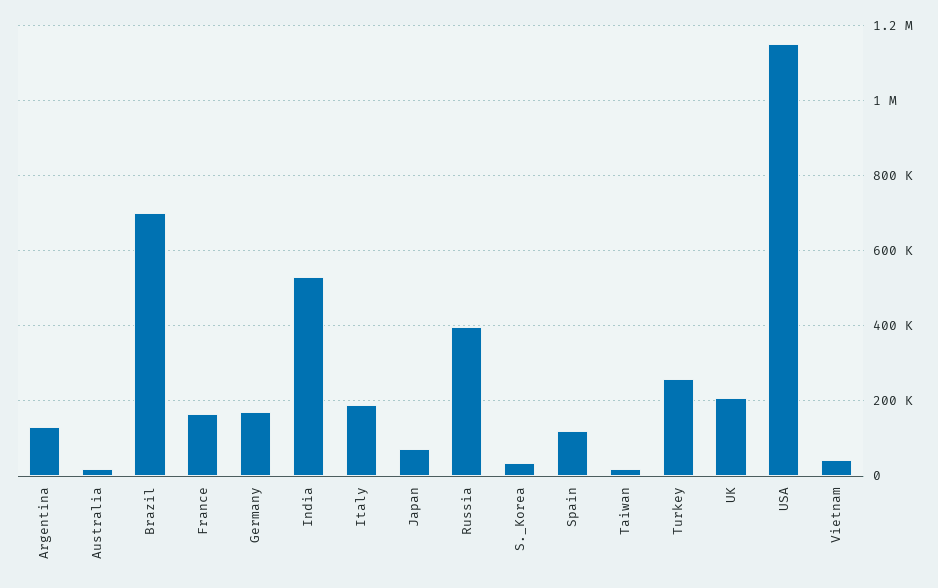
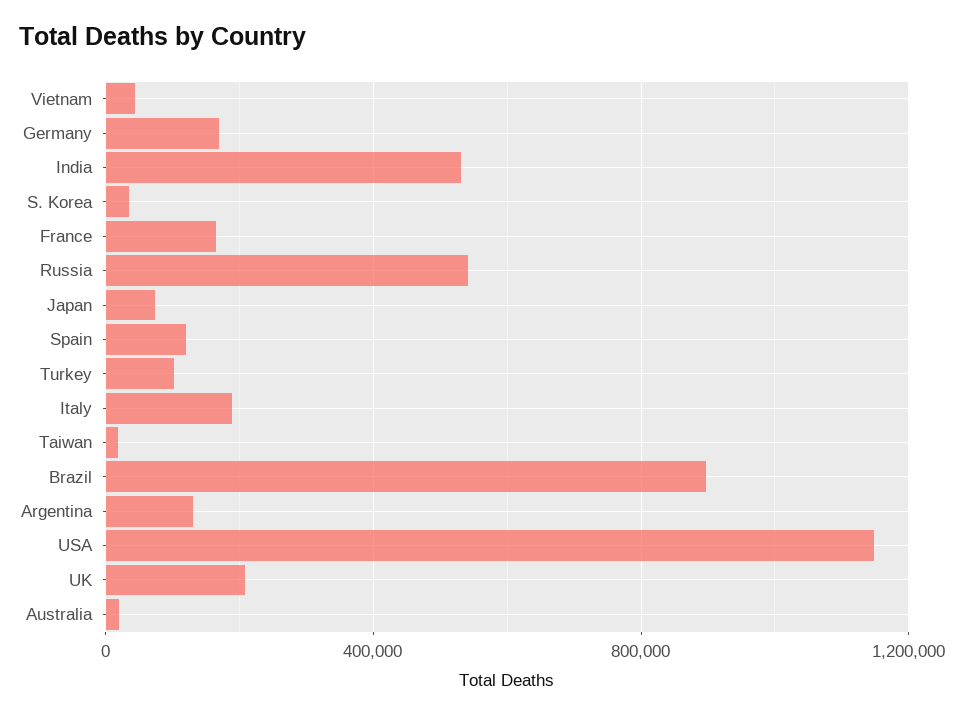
Brazil: 700000 -> 900000
Russia: 400000 -> 550000
Turkey: 260000 -> 100000

